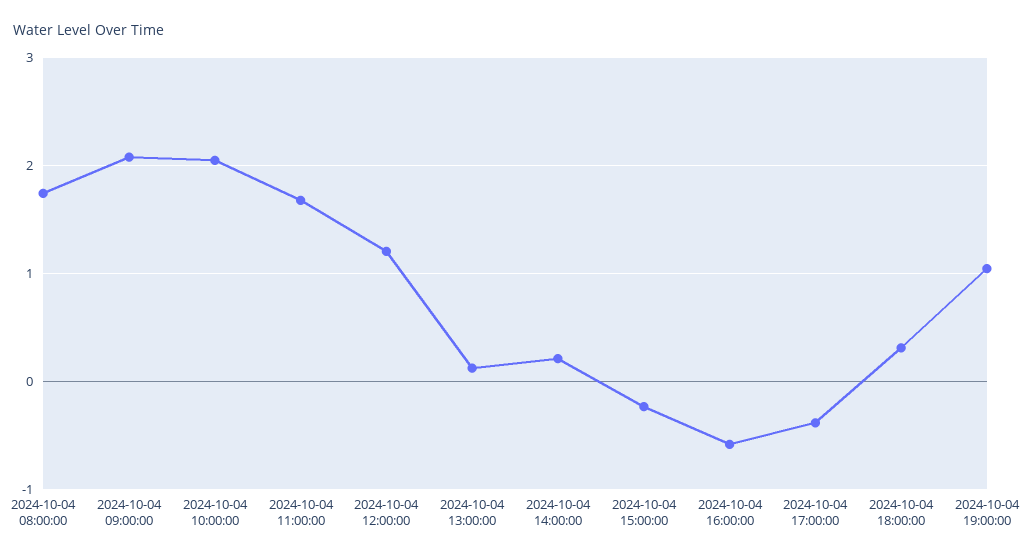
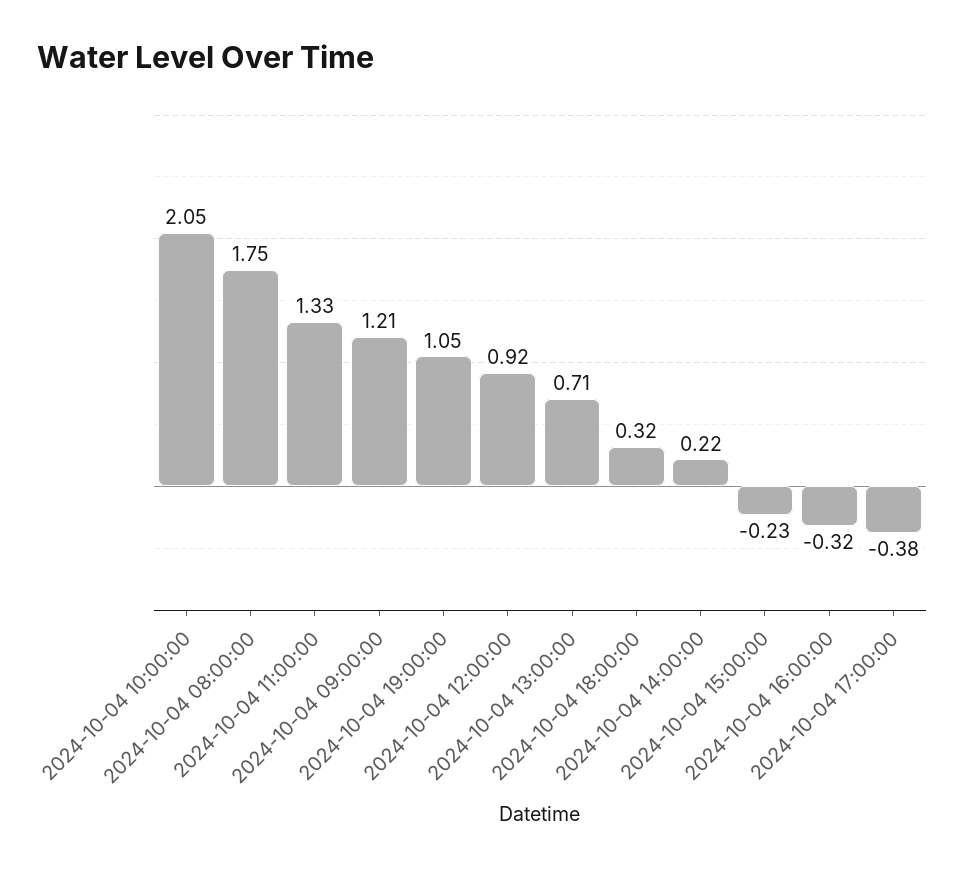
2024-10-04 09:00:00: 2.1 -> 1.21
2024-10-04 11:00:00: 1.7 -> 1.33
2024-10-04 12:00:00: 1.2 -> 0.92
2024-10-04 13:00:00: 0.1 -> 0.71
2024-10-04 16:00:00: -0.6 -> -0.32

